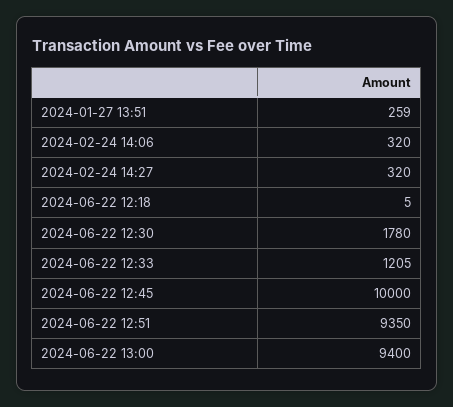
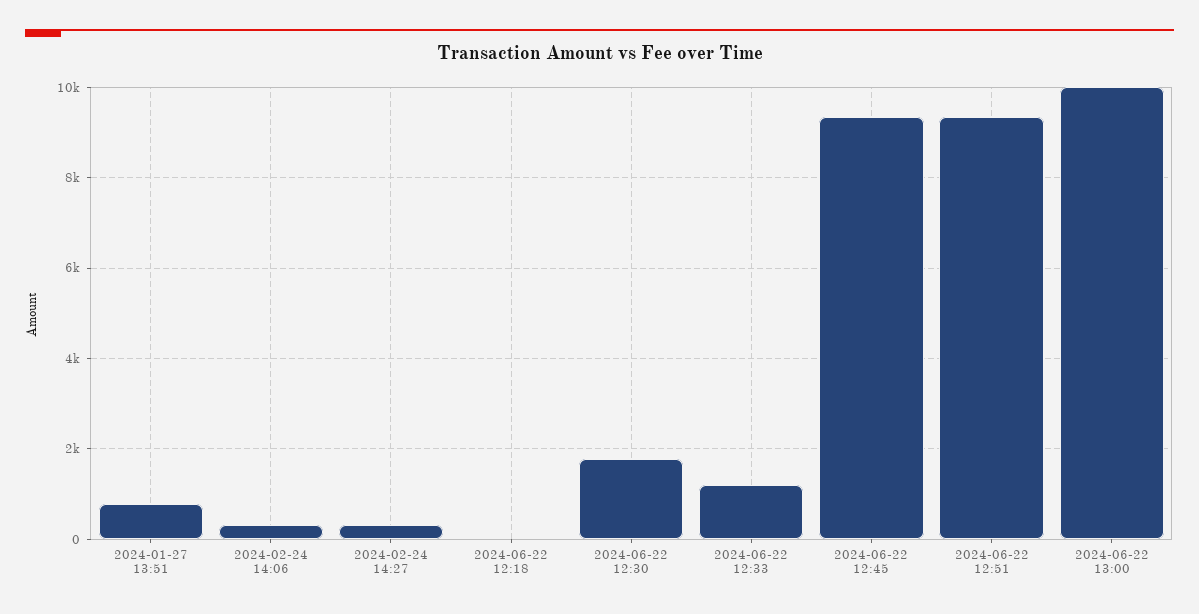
2024-01-27 13:51: 259 -> 800
2024-06-22 12:45: 10000 -> 9400
2024-06-22 13:00: 9400 -> 10000

